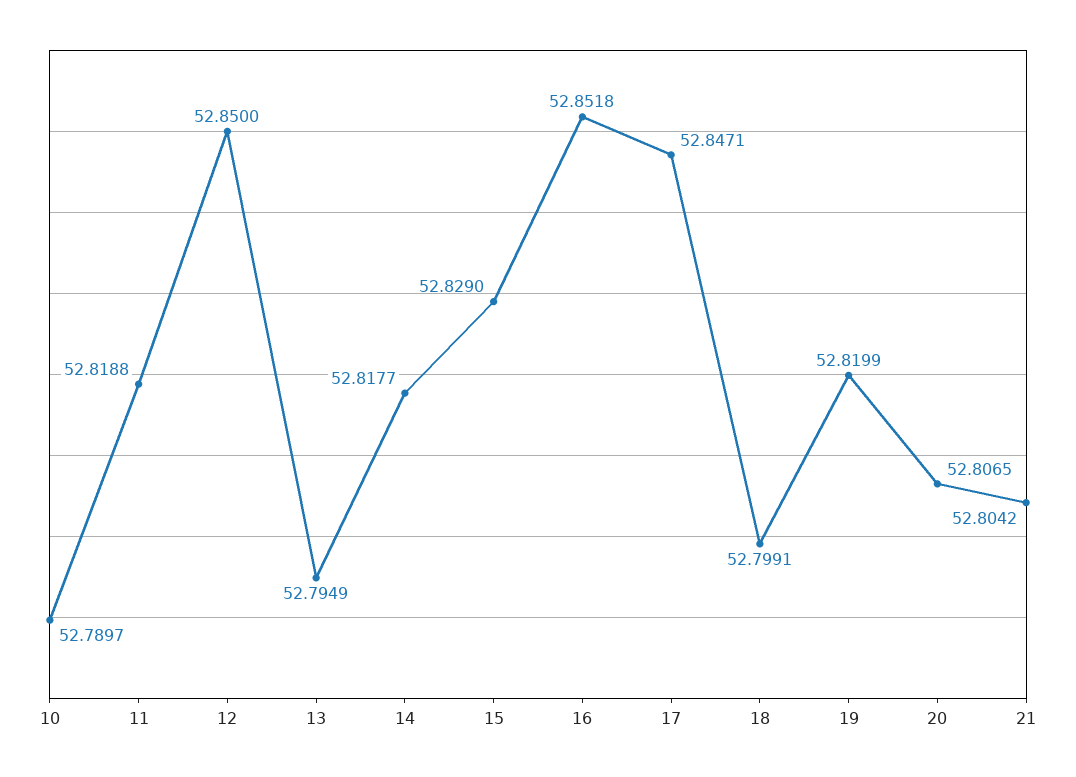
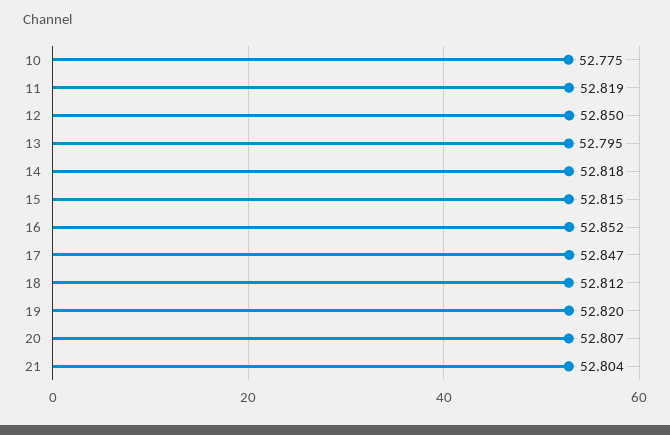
10: 52.7897 -> 52.775
15: 52.829 -> 52.815
18: 52.7991 -> 52.812

